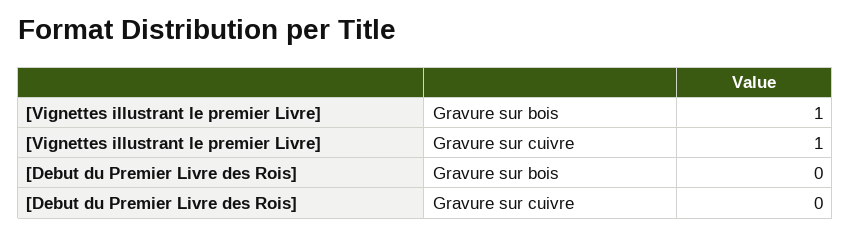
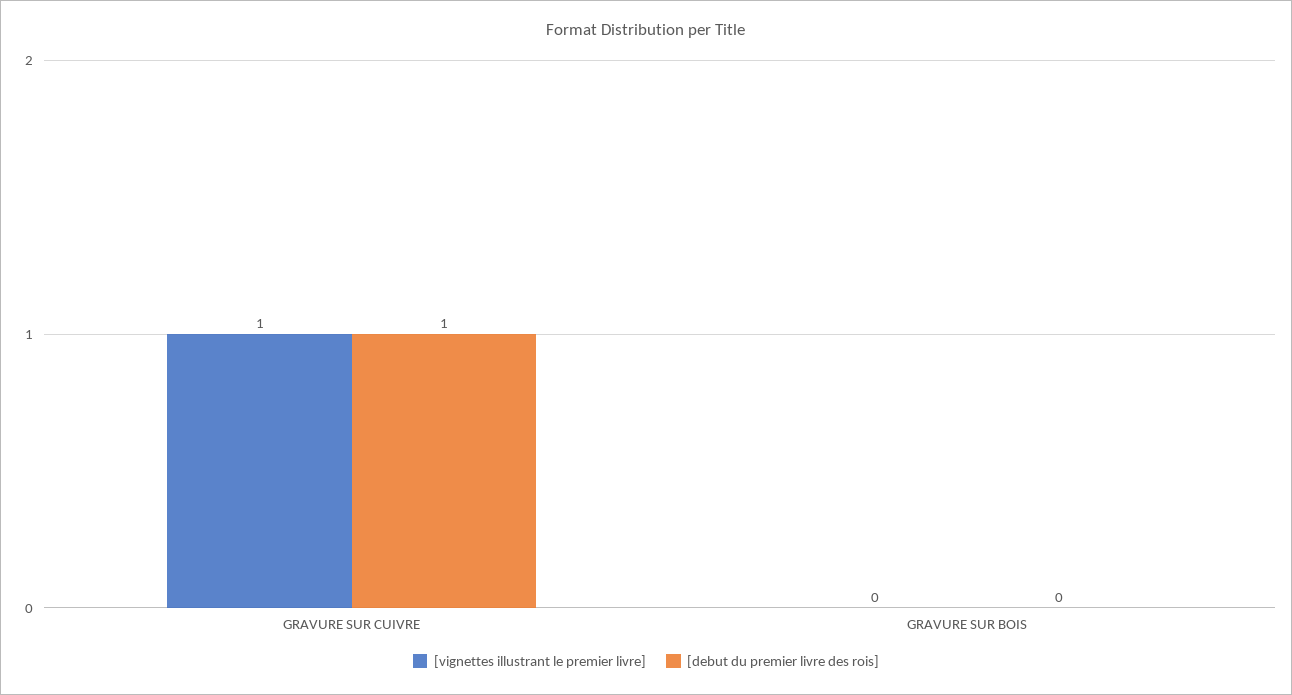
[Vignettes illustrant le premier Livre], Gravure sur bois: 1 -> 0
[Debut du Premier Livre des Rois], Gravure sur cuivre: 0 -> 1

